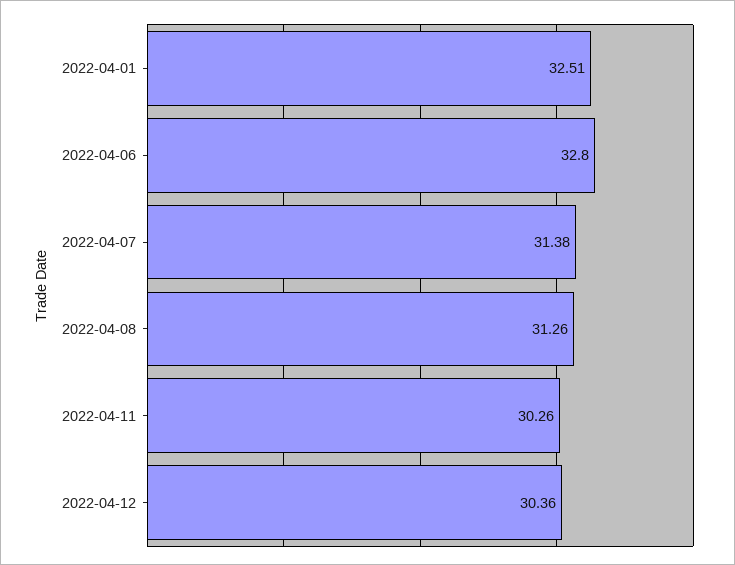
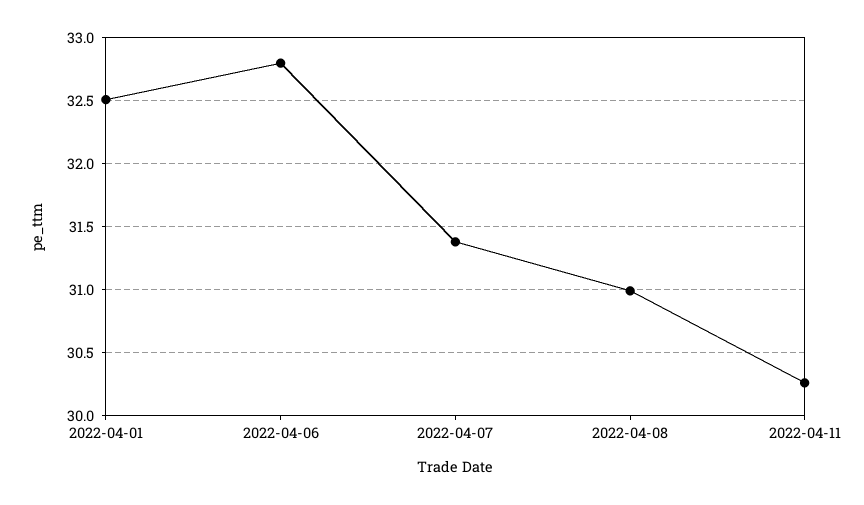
2022-04-08: 31.26 -> 31
2022-04-12: 30.36 -> none

